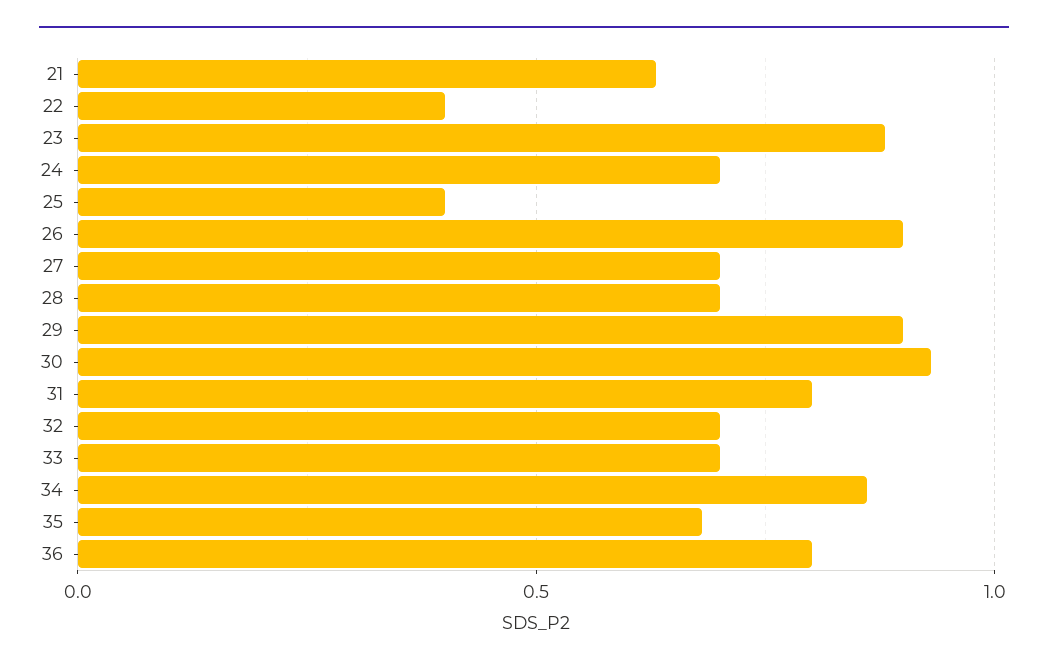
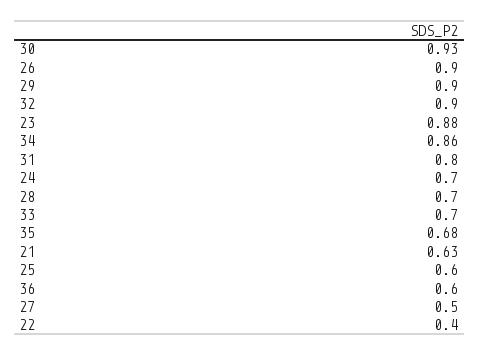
25: 0.4 -> 0.6
27: 0.7 -> 0.5
32: 0.7 -> 0.9
36: 0.8 -> 0.6

